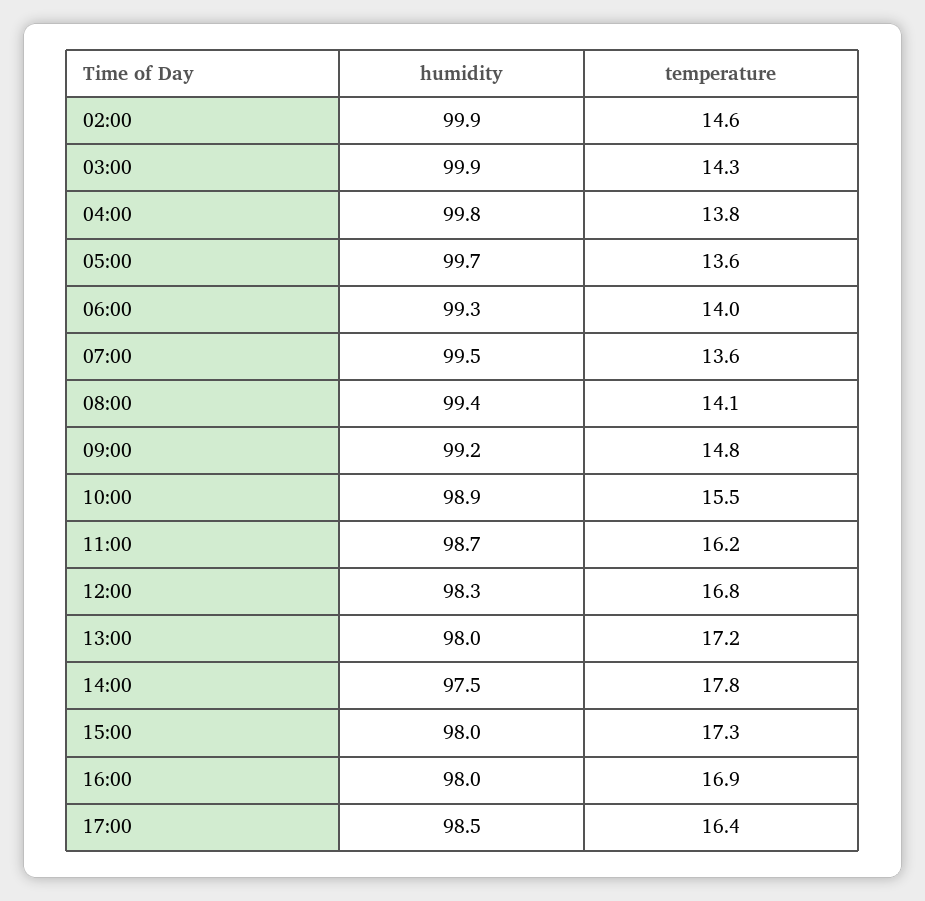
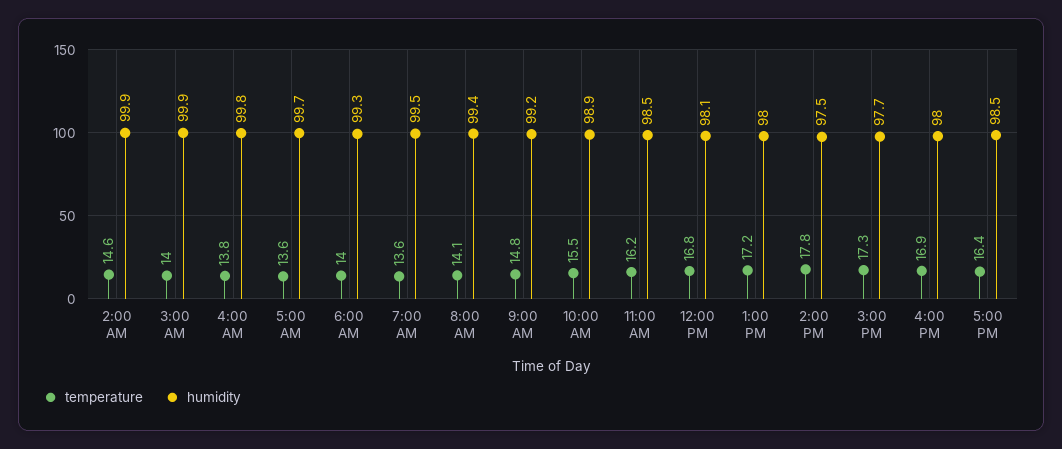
temperature, 03:00: 14.3 -> 14
humidity, 11:00: 98.7 -> 98.5
humidity, 12:00: 98.3 -> 98.1
humidity, 15:00: 98 -> 97.7

